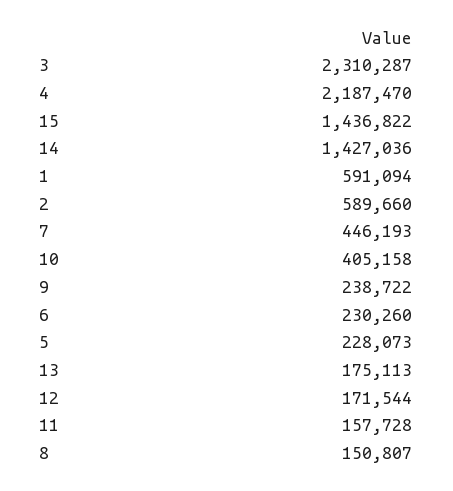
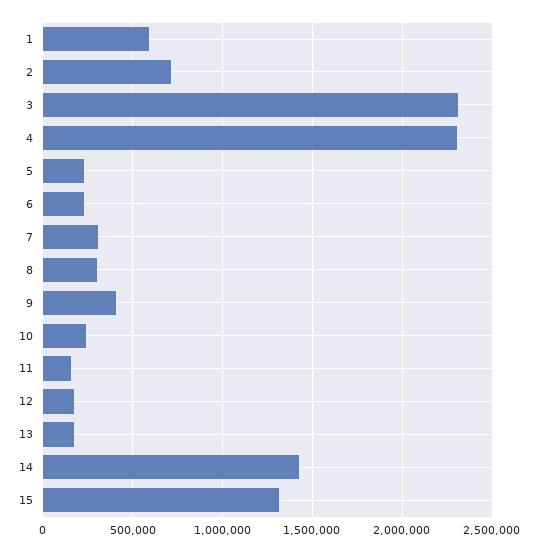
4: 2187470 -> 2300000
15: 1436822 -> 1300000
2: 589660 -> 700000
7: 446193 -> 300000
10: 405158 -> 250000
9: 238722 -> 400000
8: 150807 -> 300000

